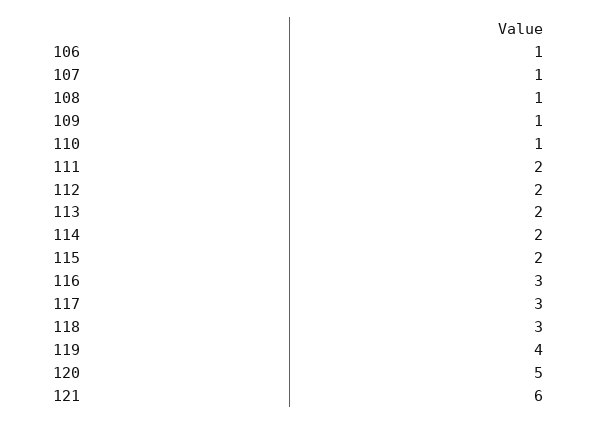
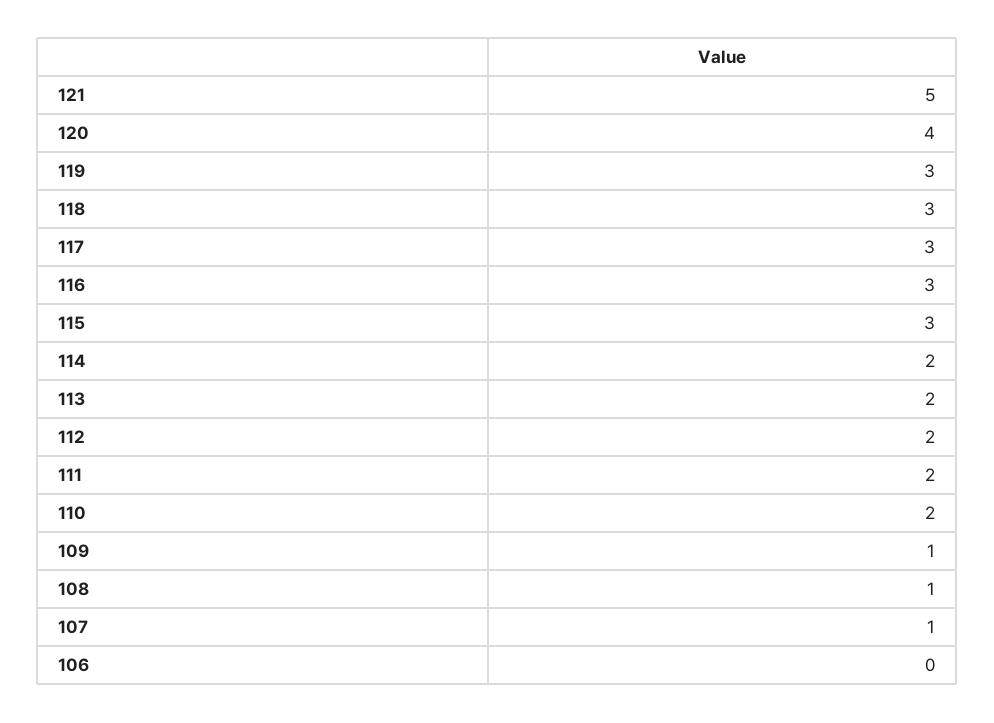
106: 1 -> 0
110: 1 -> 2
115: 2 -> 3
119: 4 -> 3
120: 5 -> 4
121: 6 -> 5

